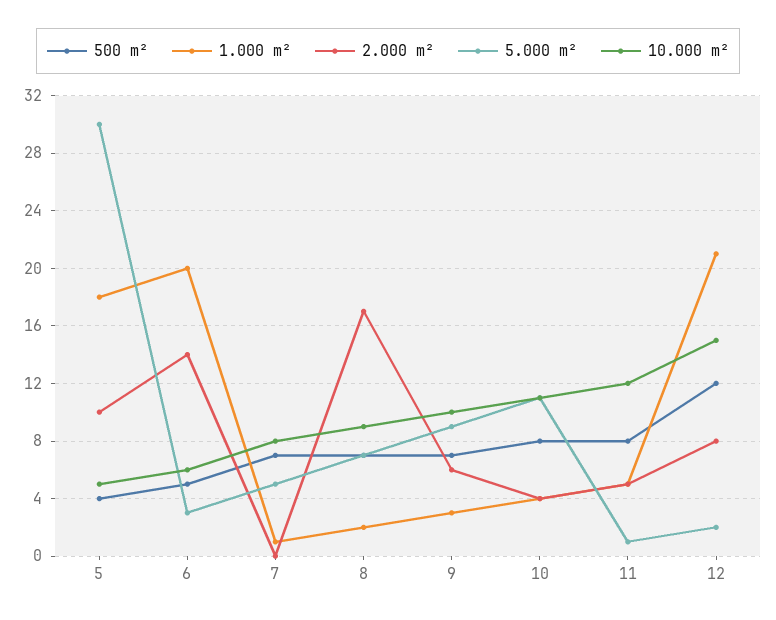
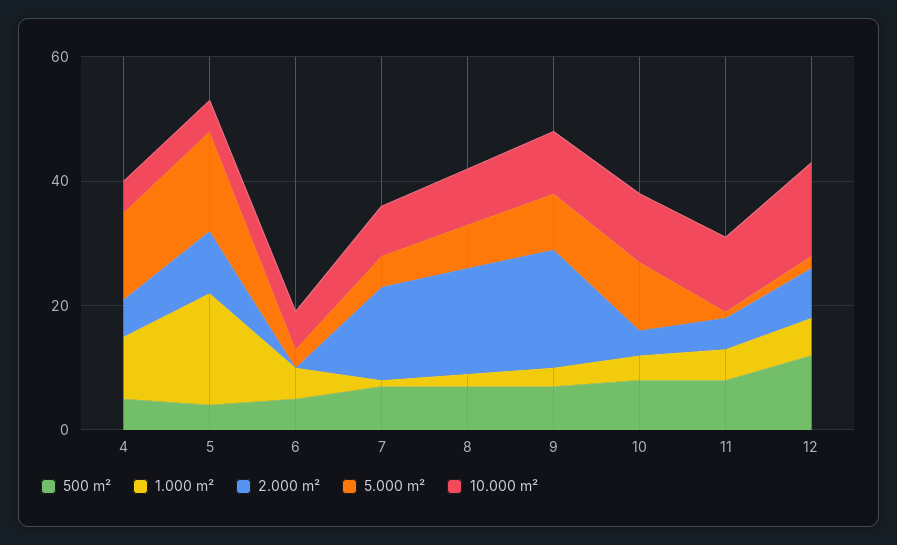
5.000 m², 5: 30 -> 15
1.000 m², 6: 20 -> 5
2.000 m², 6: 14 -> 0
2.000 m², 7: 0 -> 15
2.000 m², 9: 6 -> 20
1.000 m², 12: 21 -> 5
500 m², 4: none -> 5
1.000 m², 4: none -> 10
2.000 m², 4: none -> 5
5.000 m², 4: none -> 15
10.000 m², 4: none -> 5

